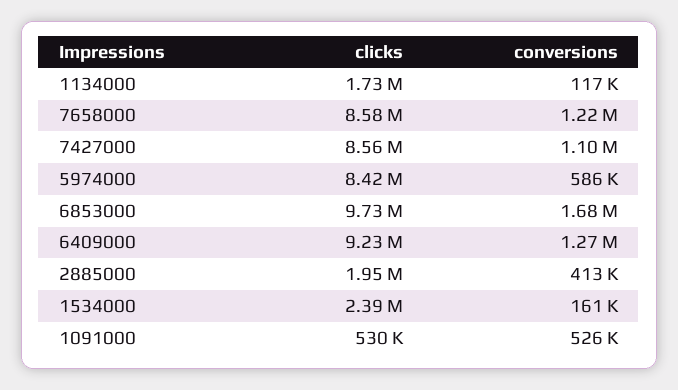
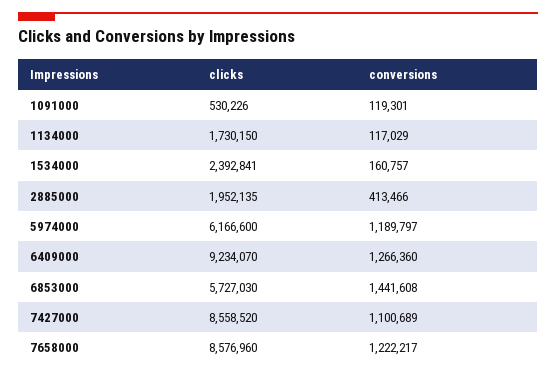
clicks, 5974000: 8420000 -> 6166600
conversions, 5974000: 586000 -> 1189797
clicks, 6853000: 9730000 -> 5727030
conversions, 6853000: 1680000 -> 1441608
conversions, 1091000: 526000 -> 119301

